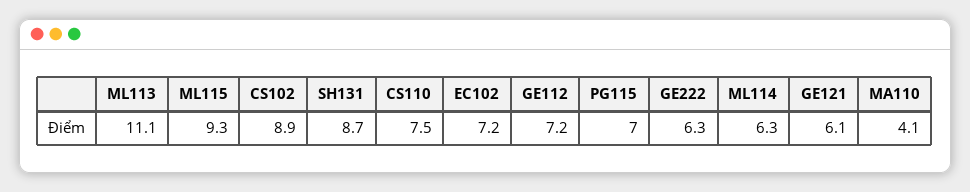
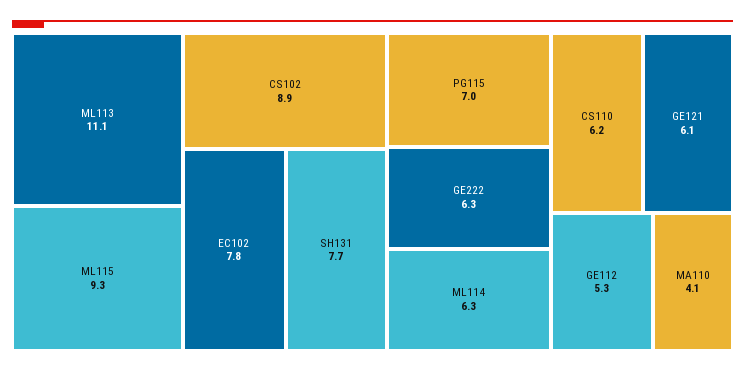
SH131: 8.7 -> 7.7
CS110: 7.5 -> 6.2
EC102: 7.2 -> 7.8
GE112: 7.2 -> 5.3

